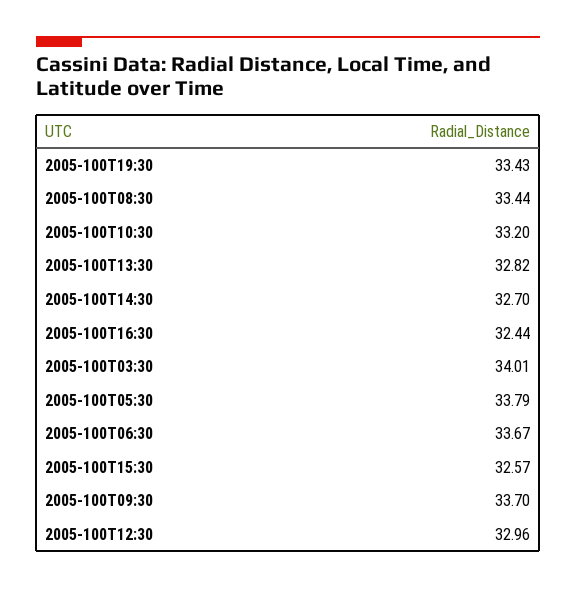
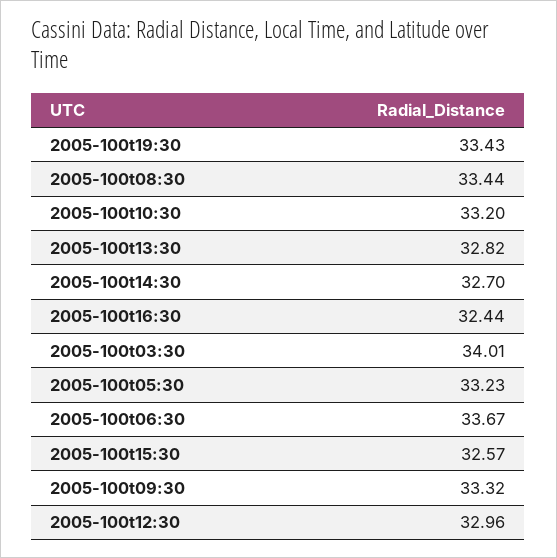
2005-100T05:30: 33.79 -> 33.23
2005-100T09:30: 33.7 -> 33.32

